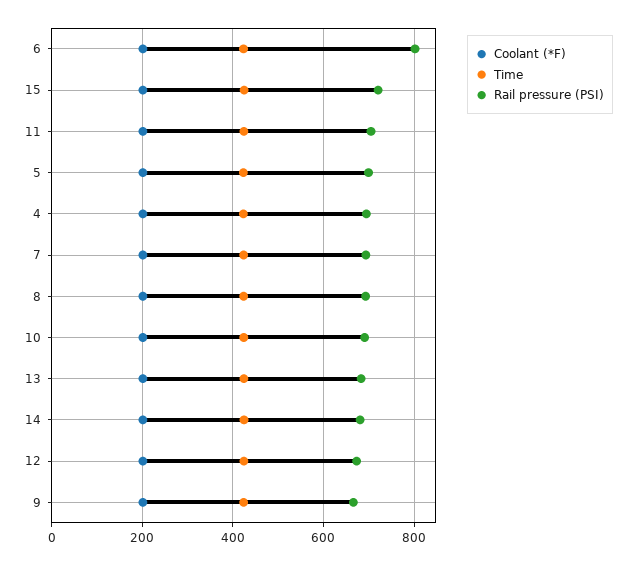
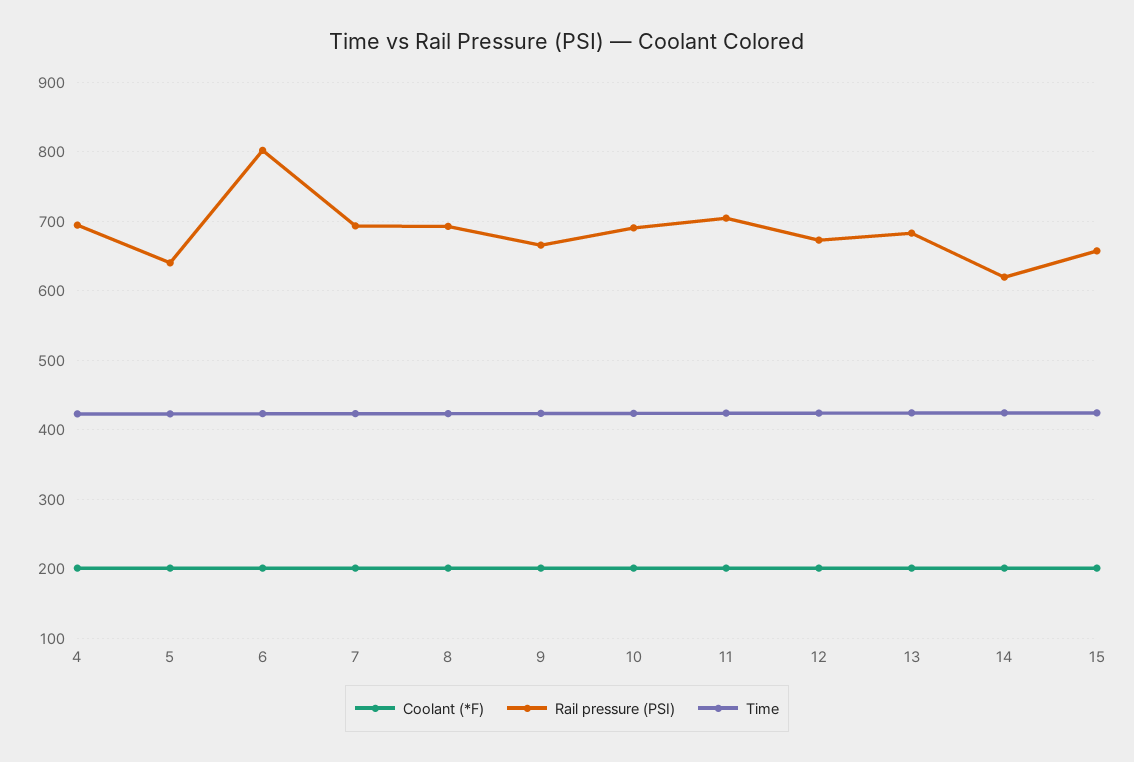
Rail pressure (PSI), 15: 720 -> 660
Rail pressure (PSI), 5: 700 -> 640
Rail pressure (PSI), 14: 680 -> 620

